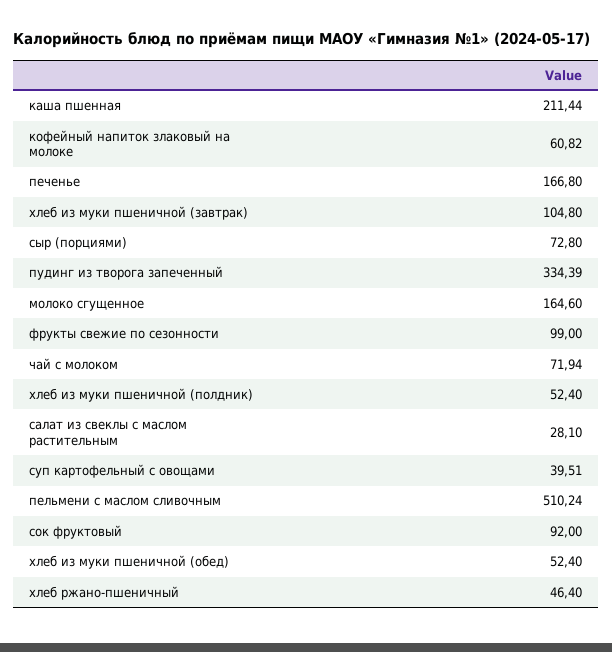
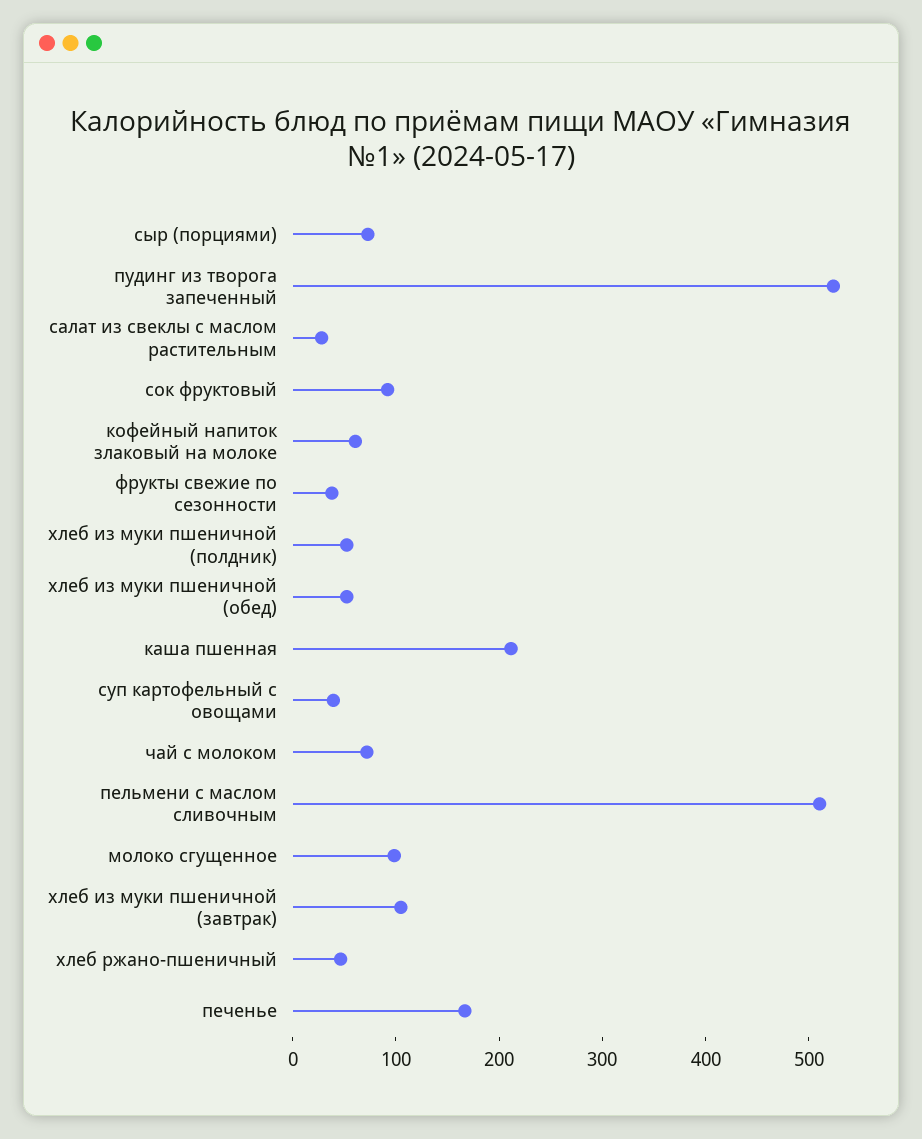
пудинг из творога запеченный: 334.39 -> 520
молоко сгущенное: 164.6 -> 100
фрукты свежие по сезонности: 99 -> 40

